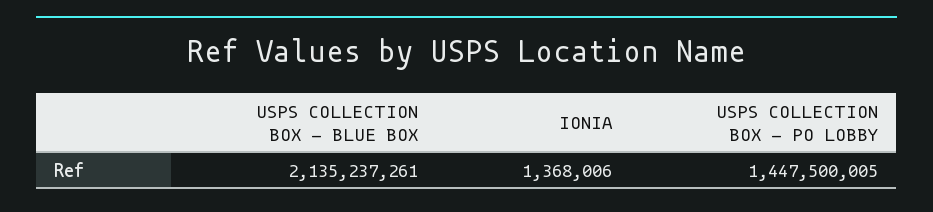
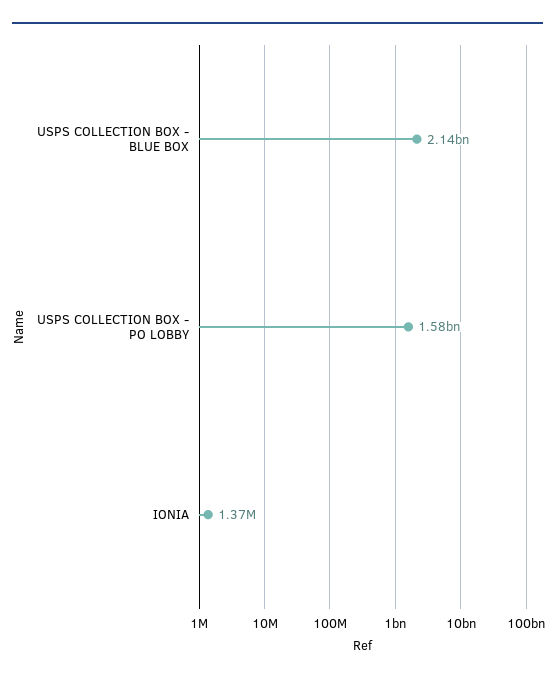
USPS COLLECTION BOX - PO LOBBY: 1447500005 -> 1580000000

